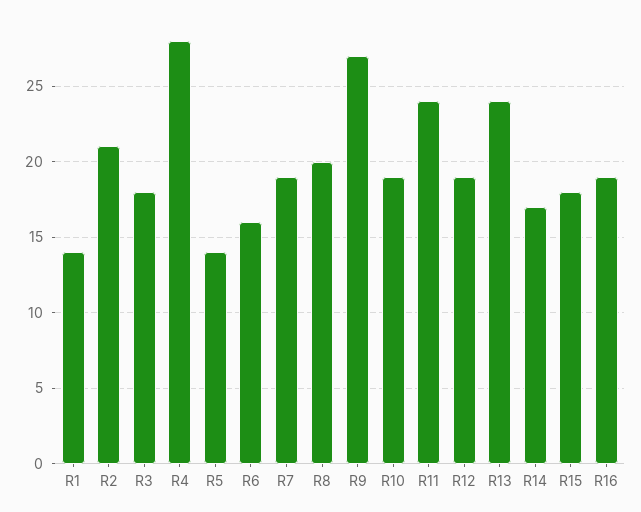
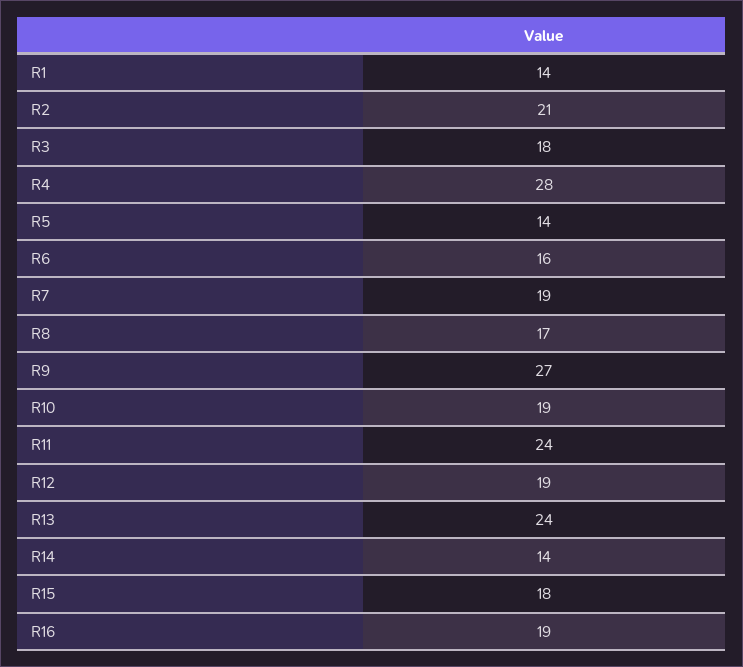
R8: 20 -> 17
R14: 17 -> 14

